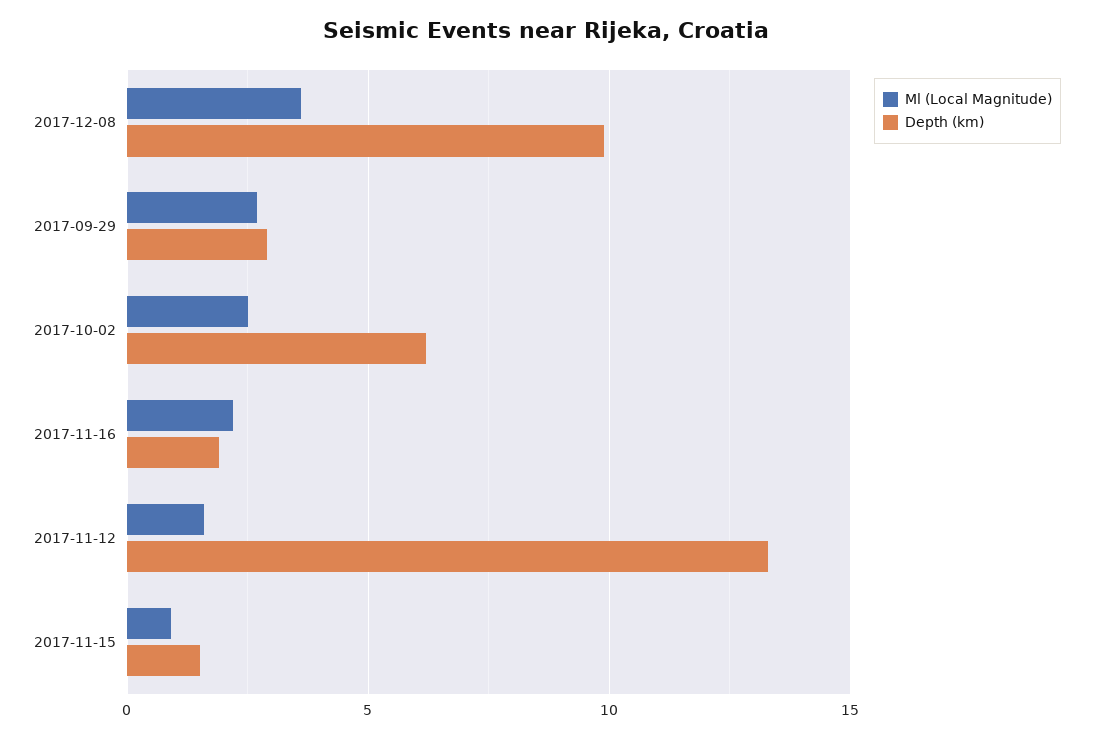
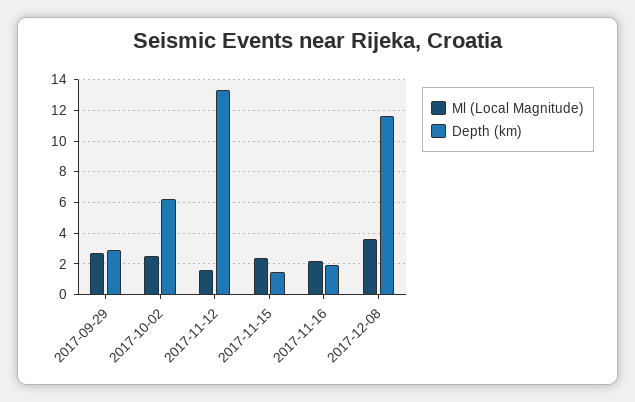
Depth (km), 2017-12-08: 10 -> 11.5
Ml (Local Magnitude), 2017-11-15: 1 -> 2.5

